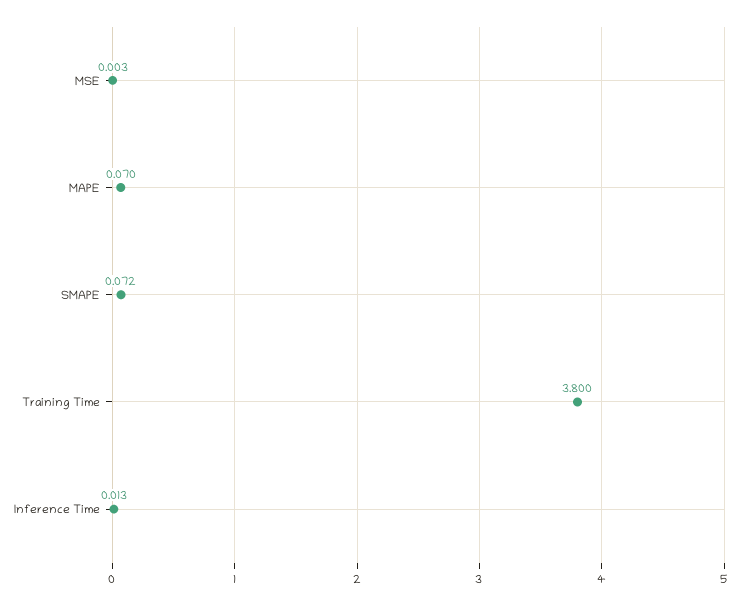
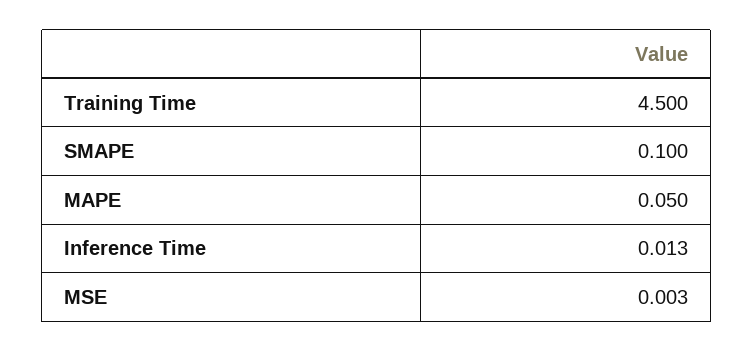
MAPE: 0.07 -> 0.05
SMAPE: 0.072 -> 0.1
Training Time: 3.8 -> 4.5

